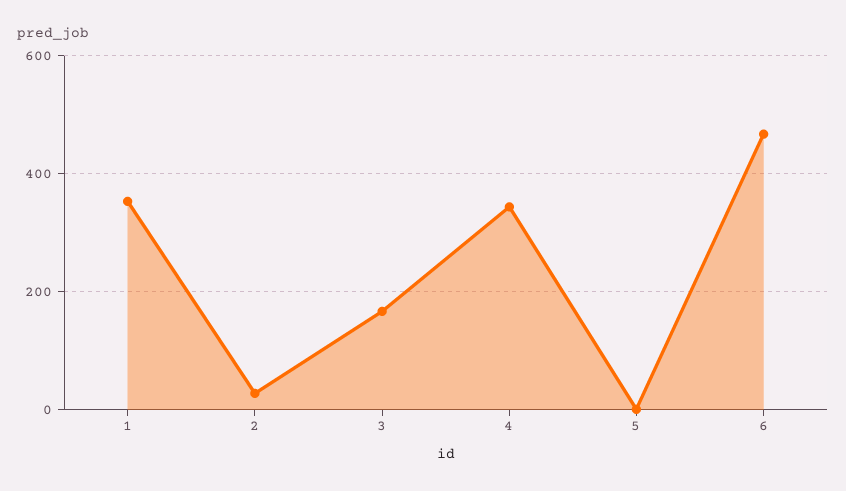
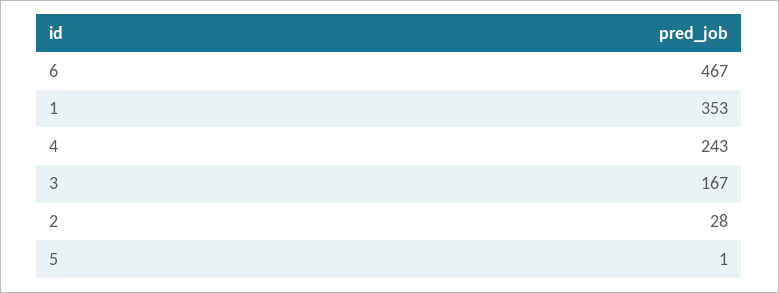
4: 340 -> 243

